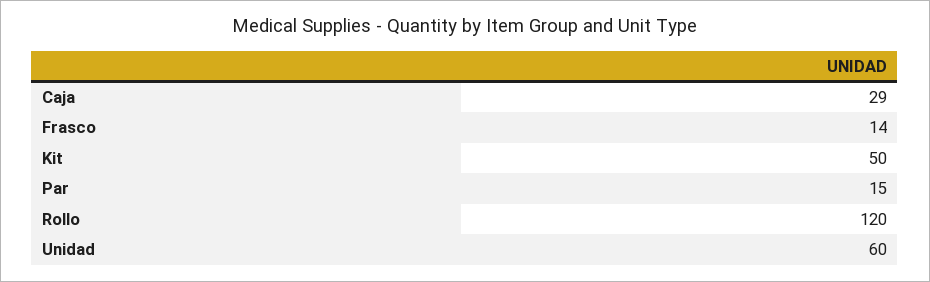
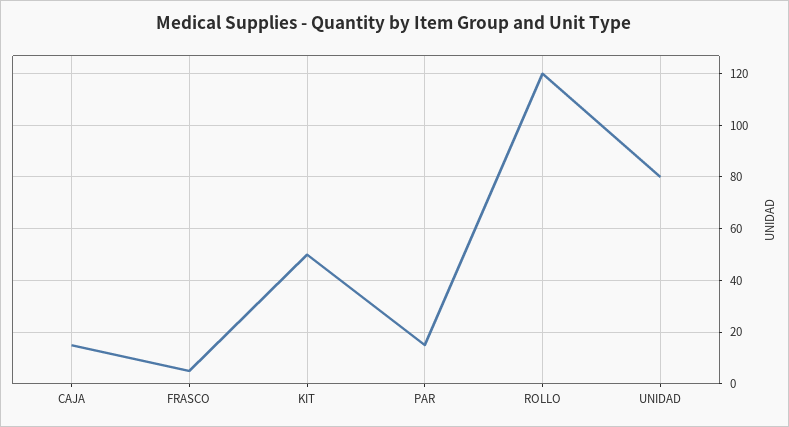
Caja: 29 -> 15
Frasco: 14 -> 5
Unidad: 60 -> 80

